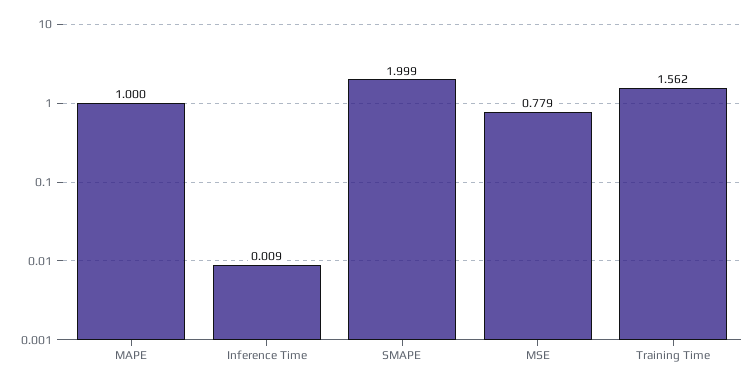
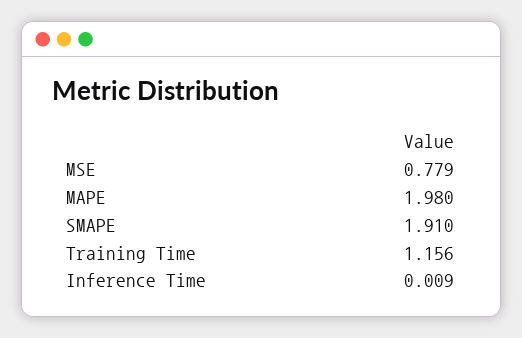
MAPE: 1 -> 1.98
SMAPE: 1.999 -> 1.91
Training Time: 1.562 -> 1.156

